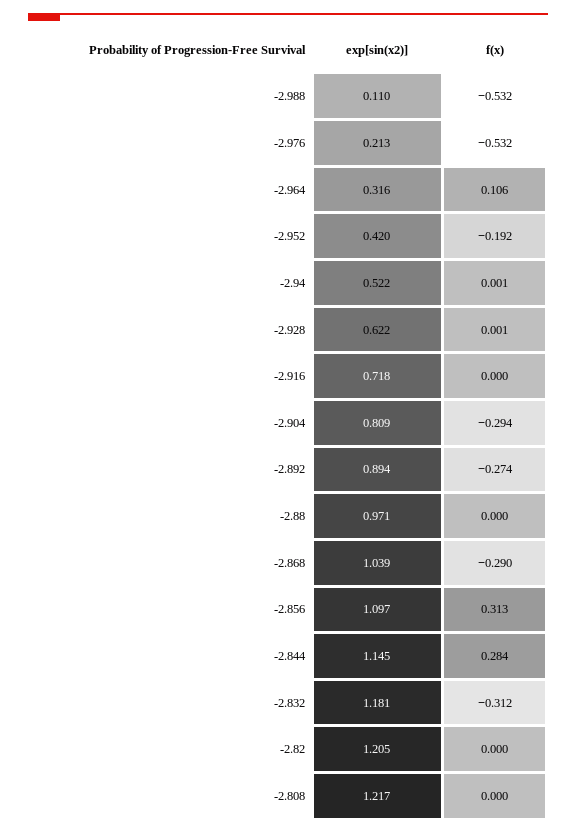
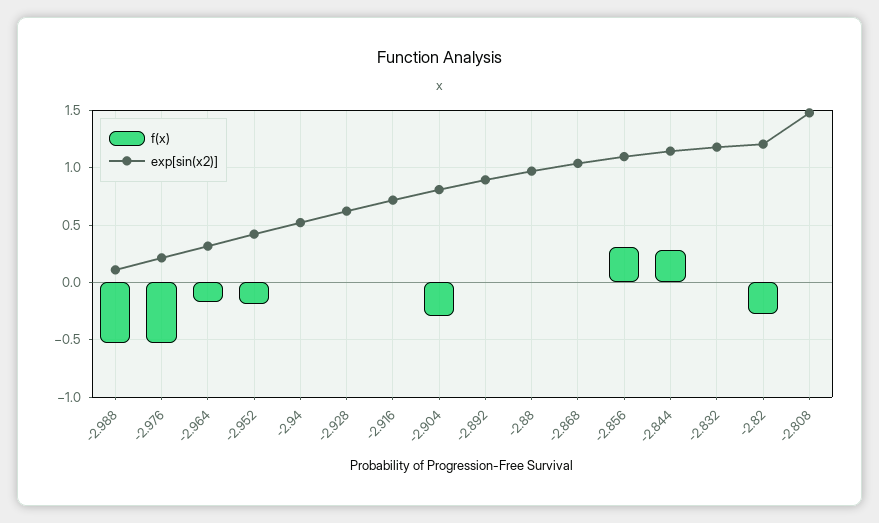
f(x), -2.964: 0.106 -> -0.2
f(x), -2.892: -0.274 -> 0
f(x), -2.868: -0.29 -> 0
f(x), -2.832: -0.312 -> 0
f(x), -2.82: 0 -> -0.3
exp[sin(x2)], -2.808: 1.217 -> 1.5

